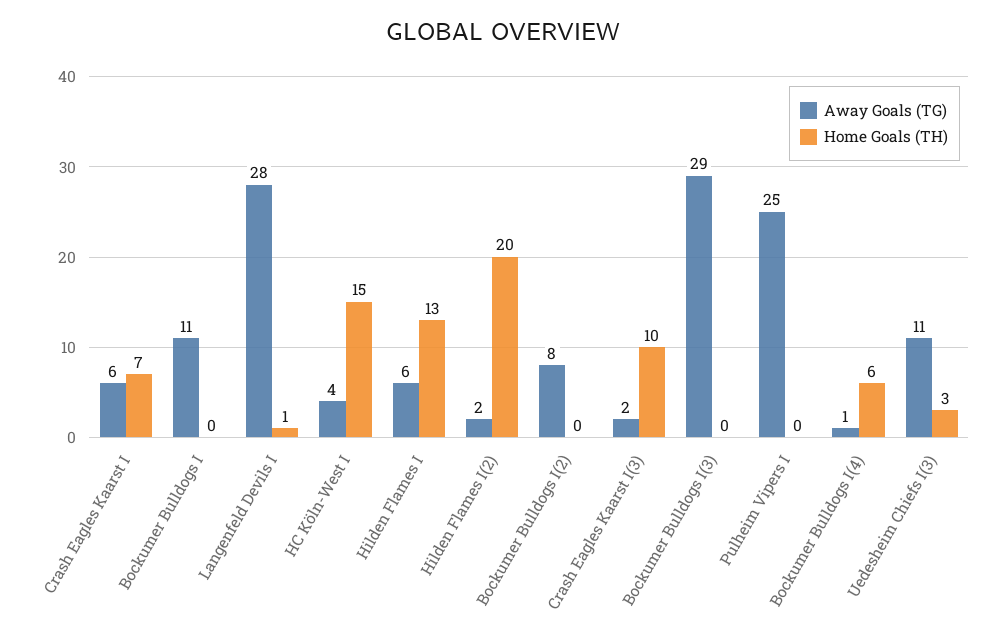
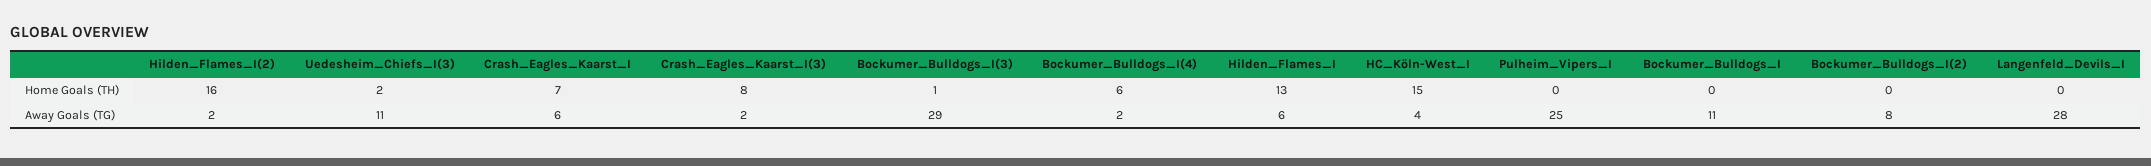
Home Goals (TH), Langenfeld Devils I: 1 -> 0
Home Goals (TH), Hilden Flames I(2): 20 -> 16
Home Goals (TH), Crash Eagles Kaarst I(3): 10 -> 8
Home Goals (TH), Bockumer Bulldogs I(3): 0 -> 1
Away Goals (TG), Bockumer Bulldogs I(4): 1 -> 2
Home Goals (TH), Uedesheim Chiefs I(3): 3 -> 2

